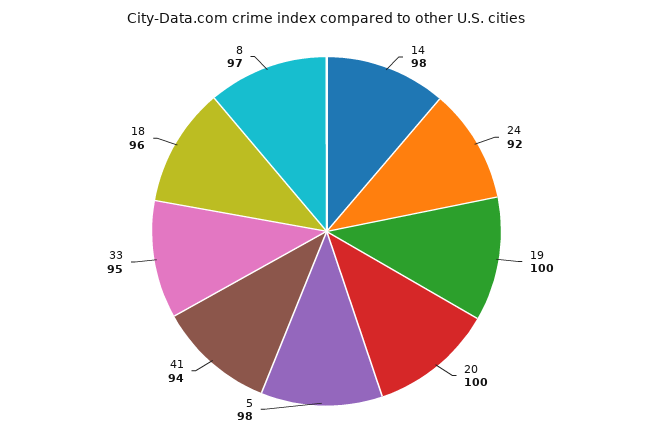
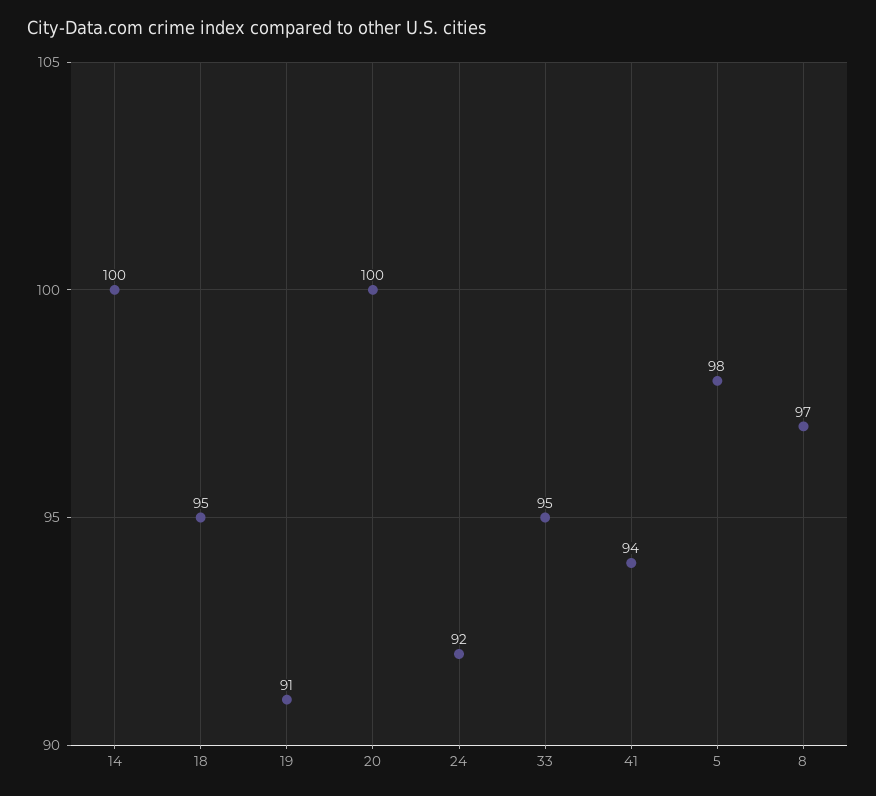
14: 98 -> 100
19: 100 -> 91
18: 96 -> 95

